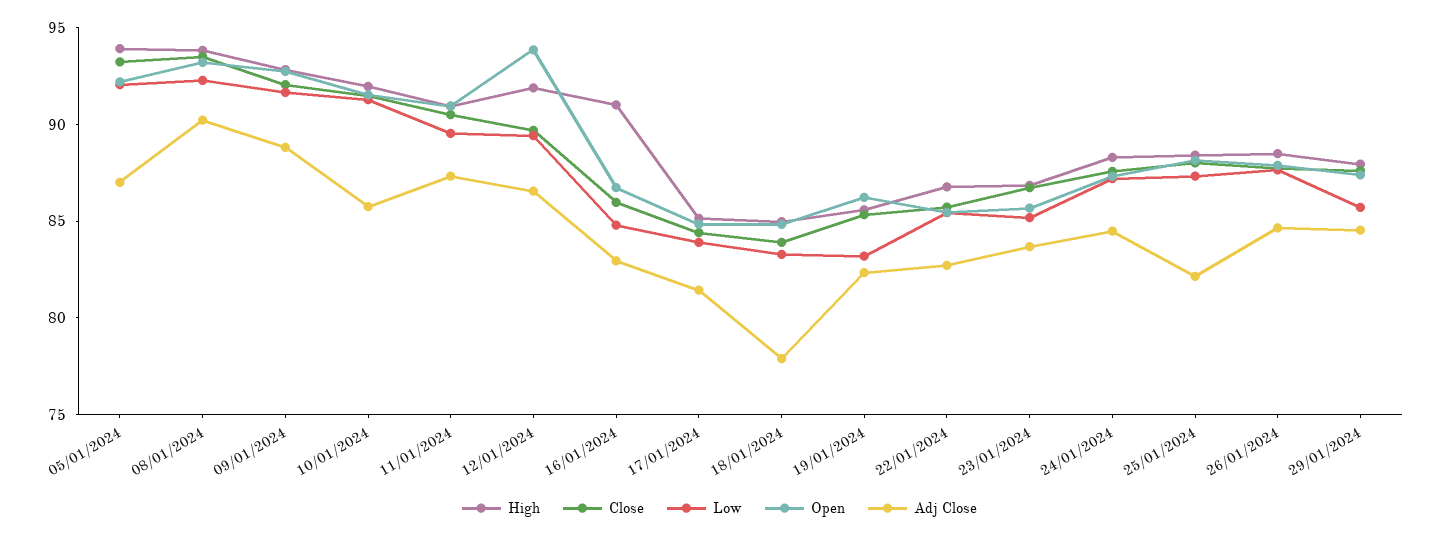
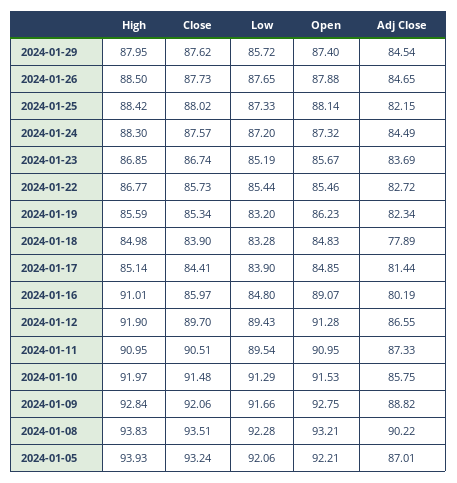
Open, 12/01/2024: 94 -> 91.28
Open, 16/01/2024: 87 -> 89.07
Adj Close, 16/01/2024: 83 -> 80.19

